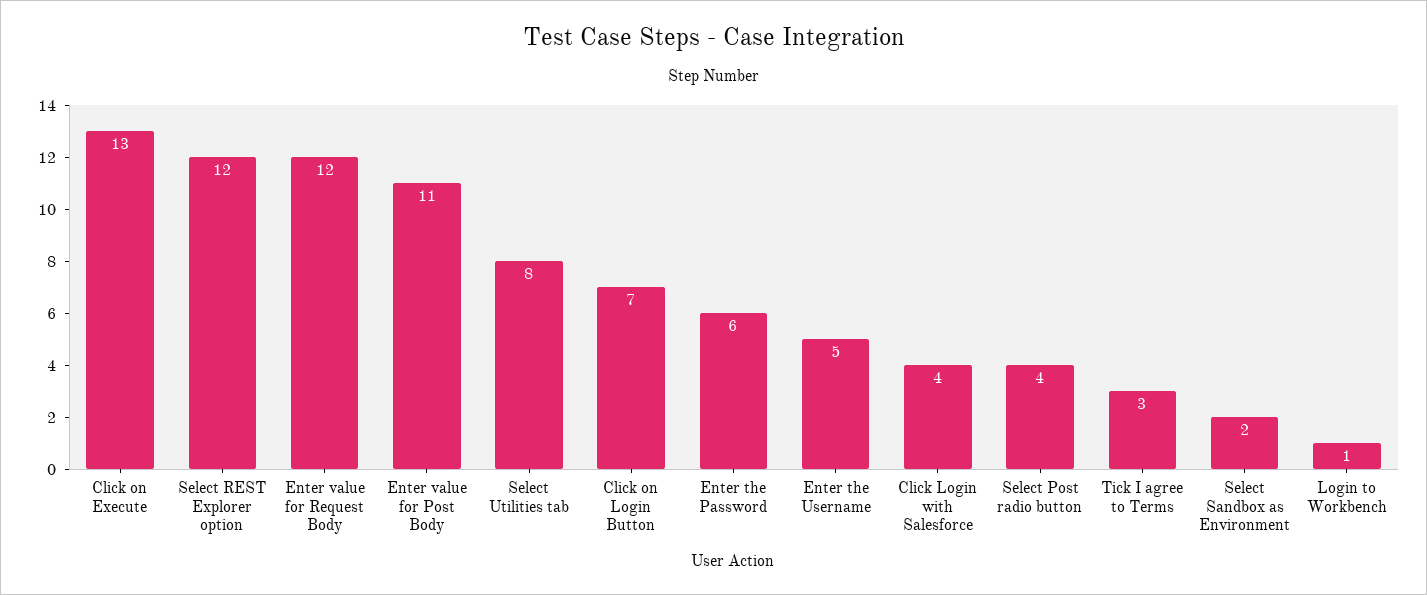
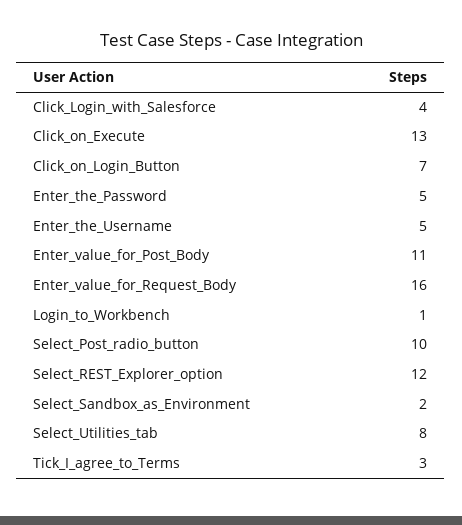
Enter value for Request Body: 12 -> 16
Enter the Password: 6 -> 5
Select Post radio button: 4 -> 10

